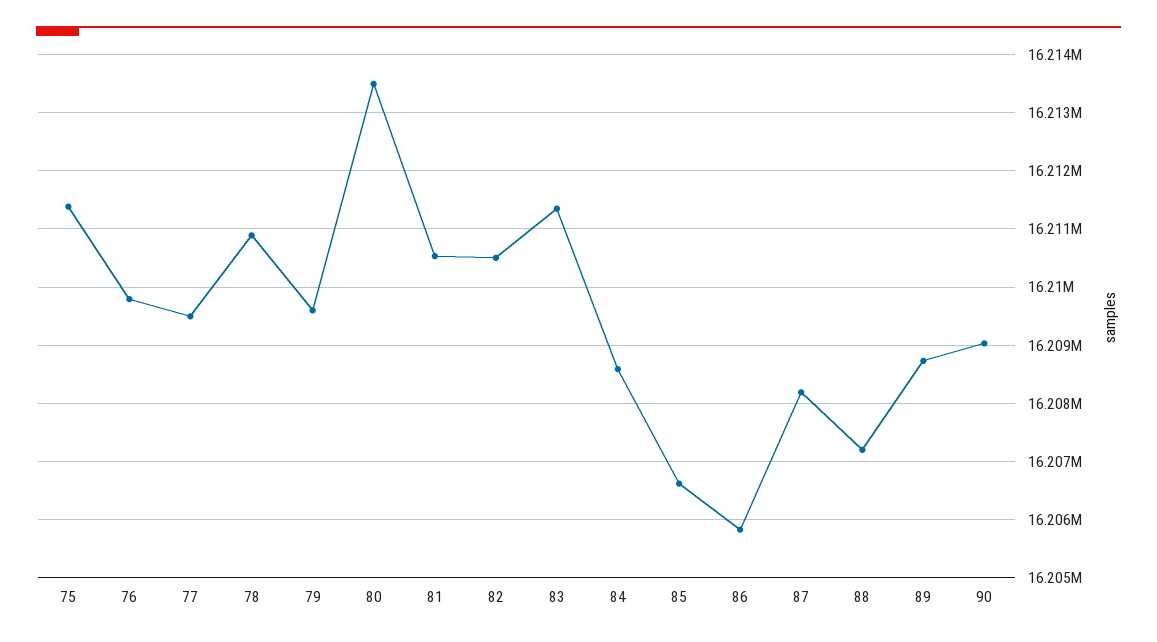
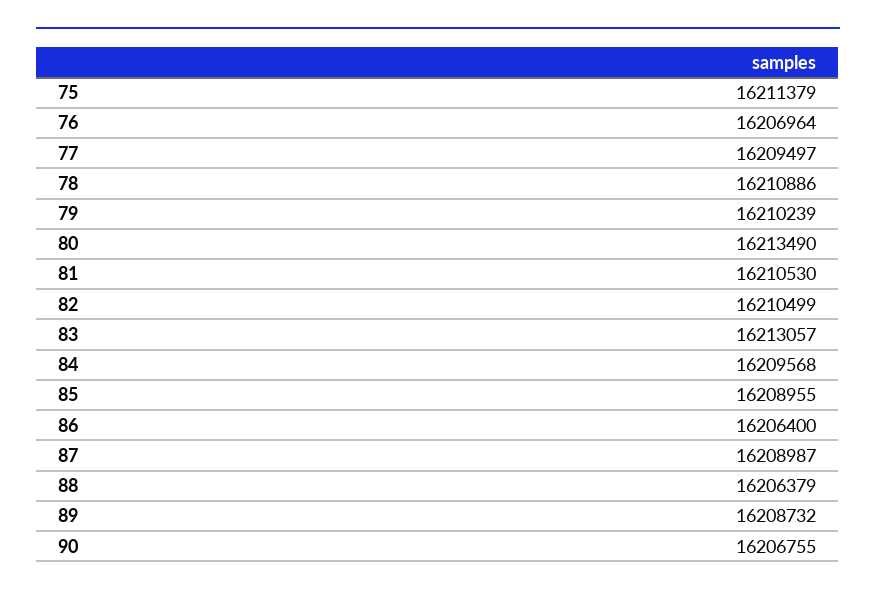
76: 16209800 -> 16206964
79: 16209600 -> 16210239
83: 16211400 -> 16213057
84: 16208600 -> 16209568
85: 16206600 -> 16208955
86: 16205800 -> 16206400
87: 16208200 -> 16208987
88: 16207200 -> 16206379
90: 16209000 -> 16206755

